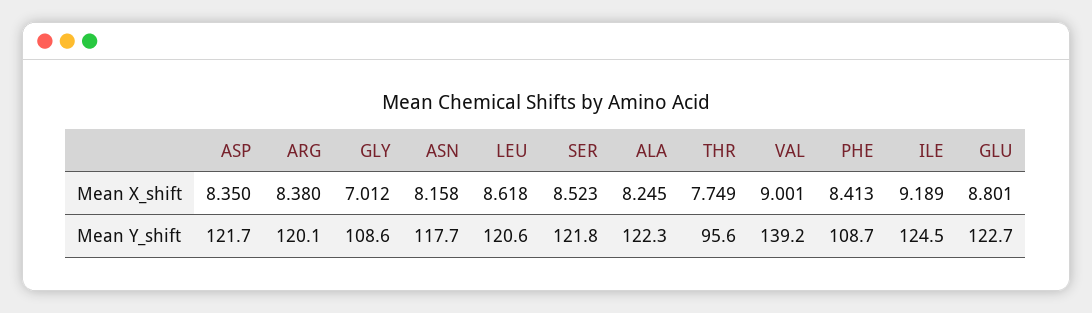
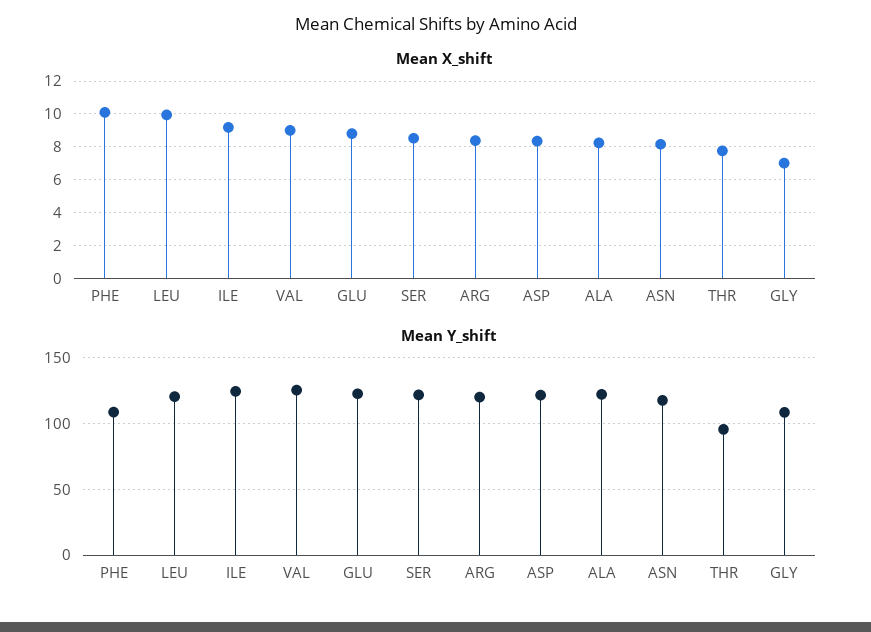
Mean X_shift, LEU: 8.618 -> 10
Mean X_shift, PHE: 8.413 -> 10
Mean Y_shift, VAL: 139.2 -> 125

